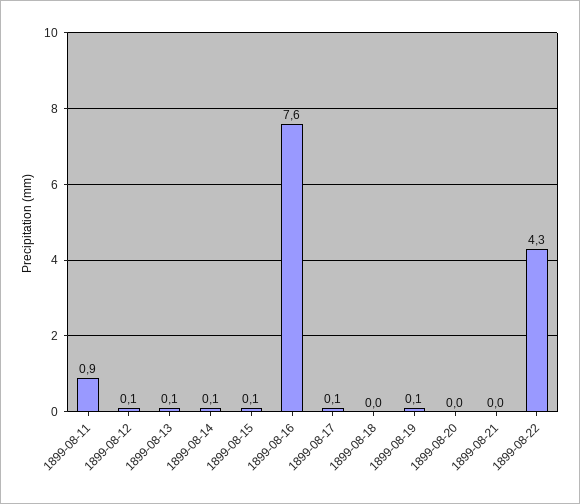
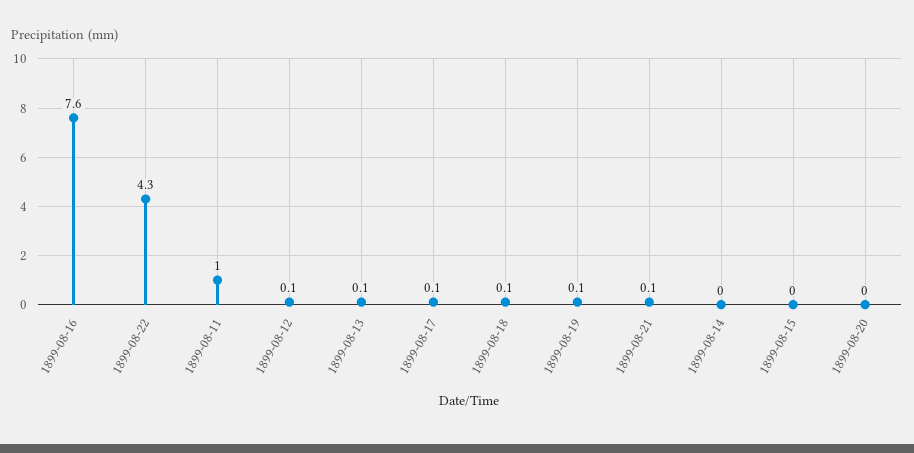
1899-08-11: 0.9 -> 1
1899-08-14: 0.1 -> 0
1899-08-15: 0.1 -> 0
1899-08-18: 0 -> 0.1
1899-08-21: 0 -> 0.1

